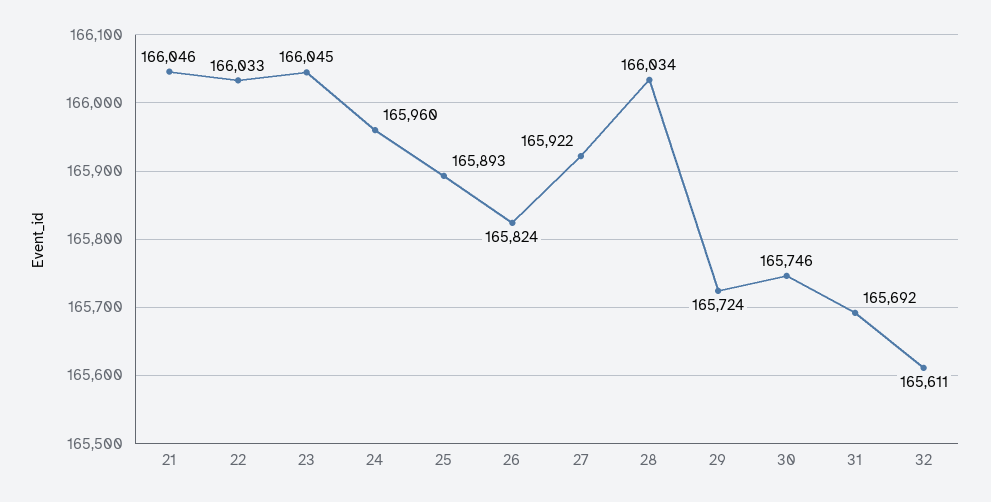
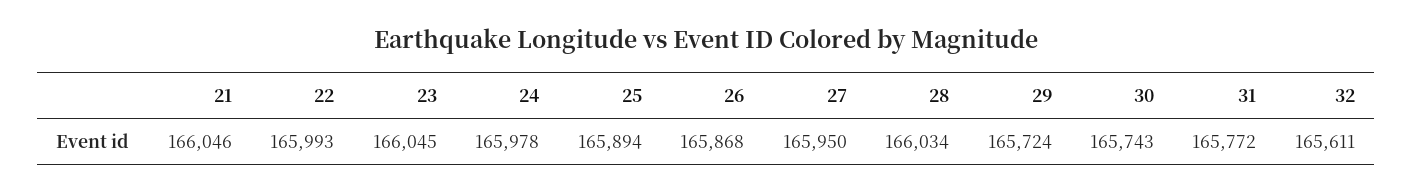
22: 166033 -> 165993
24: 165960 -> 165978
25: 165893 -> 165894
26: 165824 -> 165868
27: 165922 -> 165950
30: 165746 -> 165743
31: 165692 -> 165772

